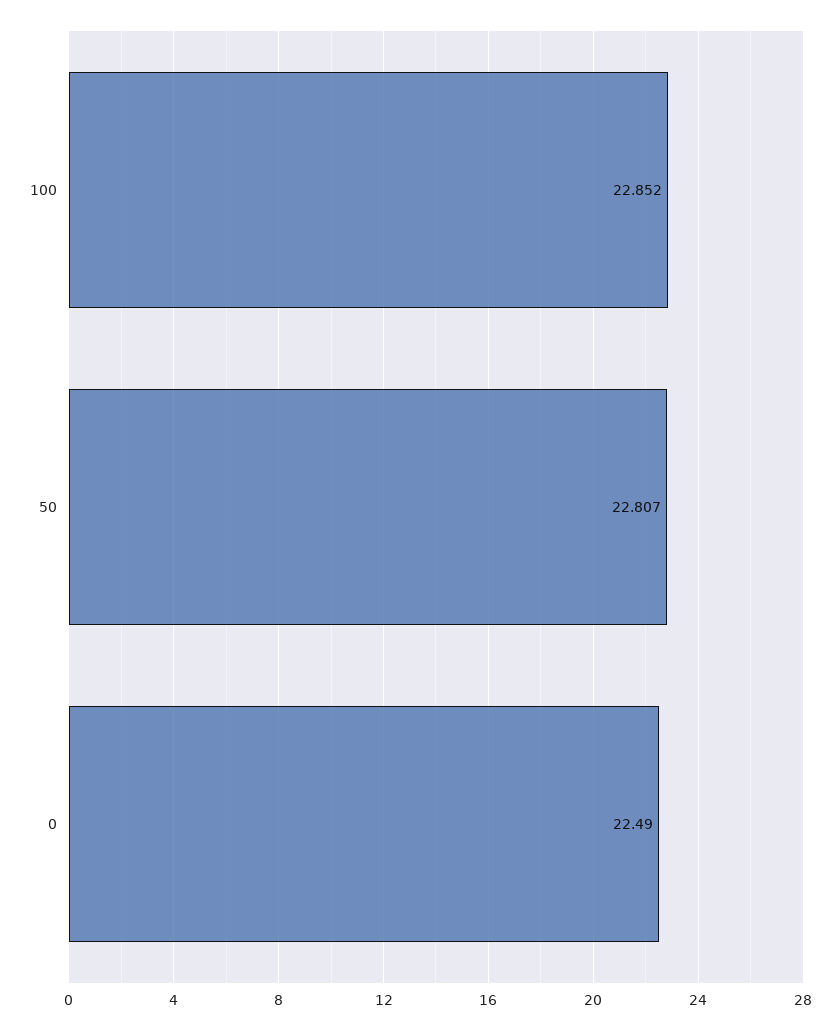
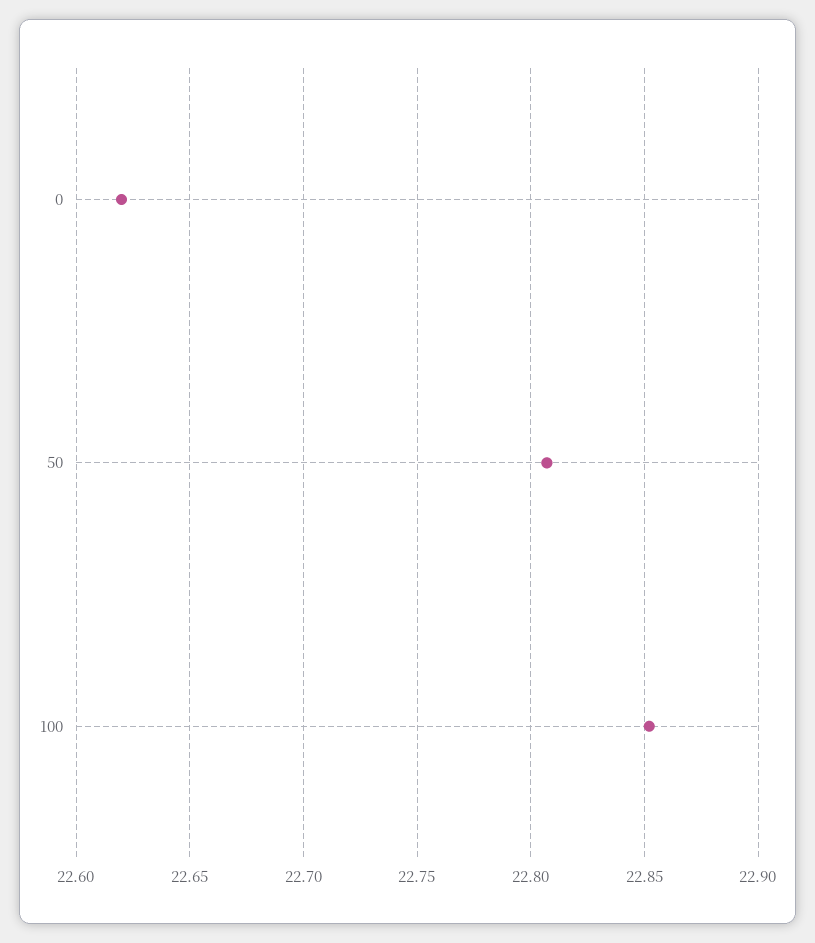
0: 22.49 -> 22.62

